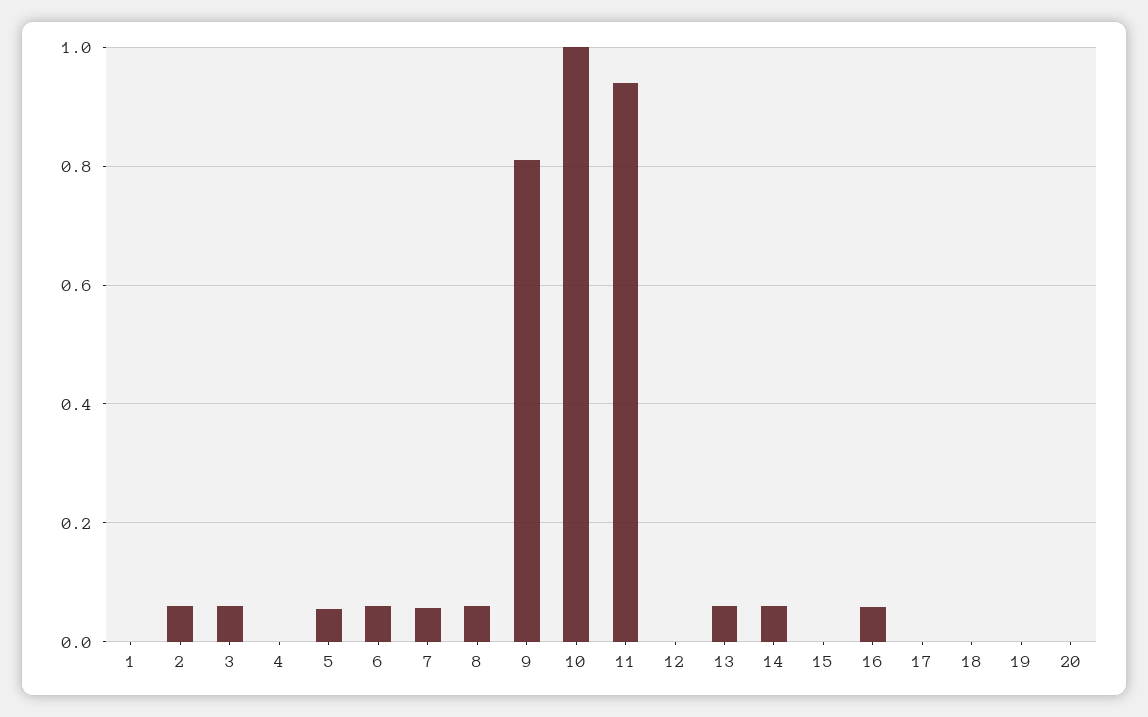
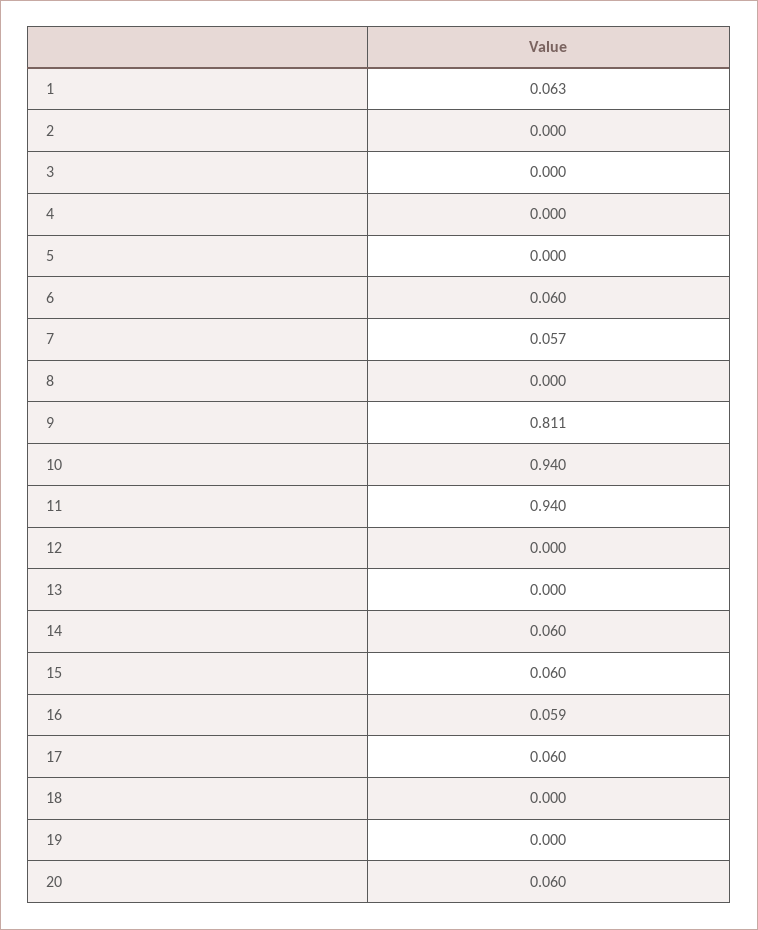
1: 0 -> 0.063
2: 0.06 -> 0
3: 0.06 -> 0
5: 0.06 -> 0
8: 0.06 -> 0
10: 1 -> 0.94
13: 0.06 -> 0
15: 0 -> 0.06
17: 0 -> 0.06
20: 0 -> 0.06

